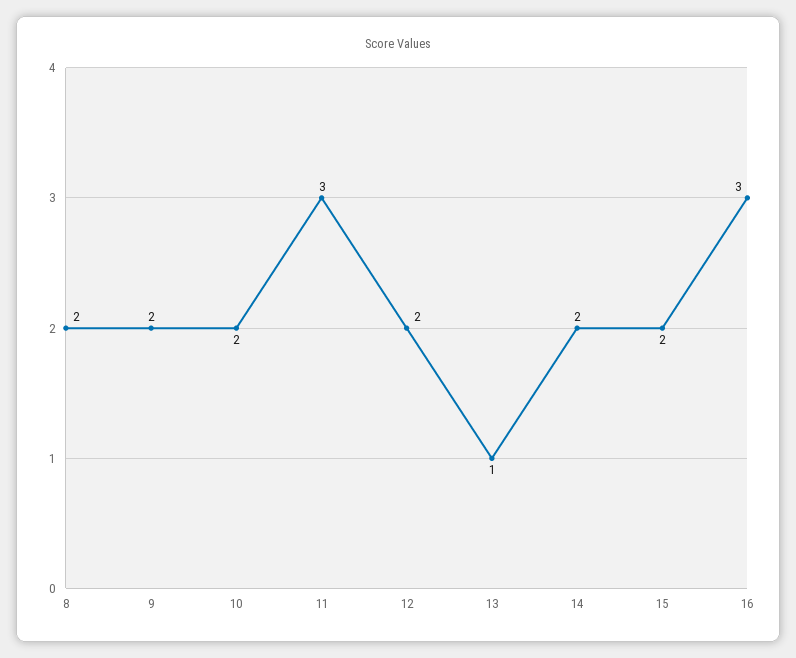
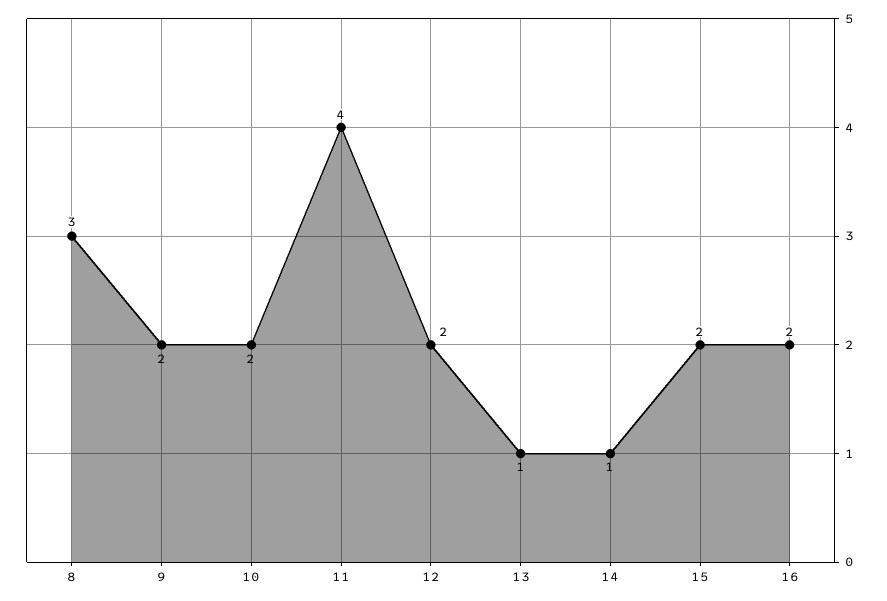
8: 2 -> 3
11: 3 -> 4
14: 2 -> 1
16: 3 -> 2

